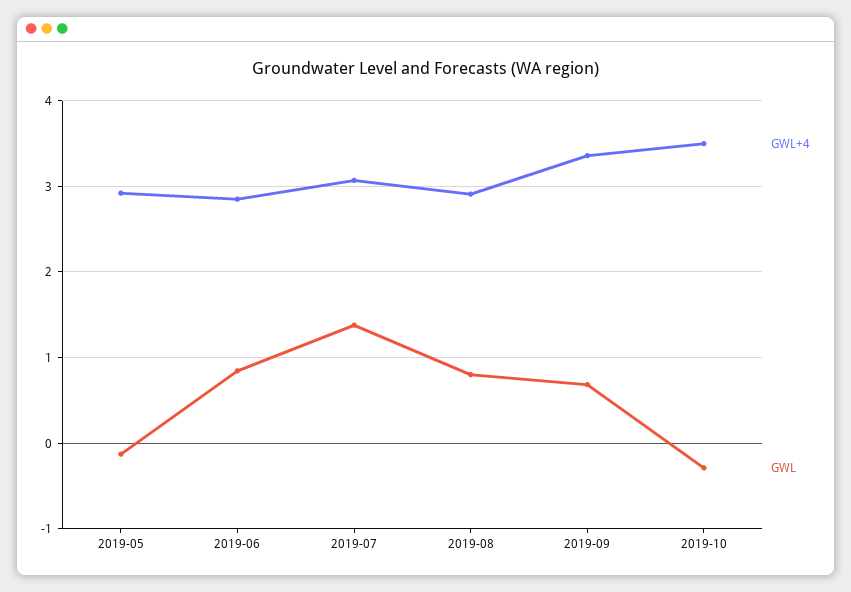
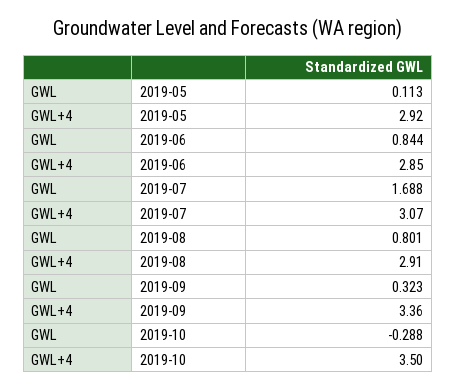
GWL, 2019-05: -0.1 -> 0.113
GWL, 2019-07: 1.4 -> 1.688
GWL, 2019-09: 0.7 -> 0.323

